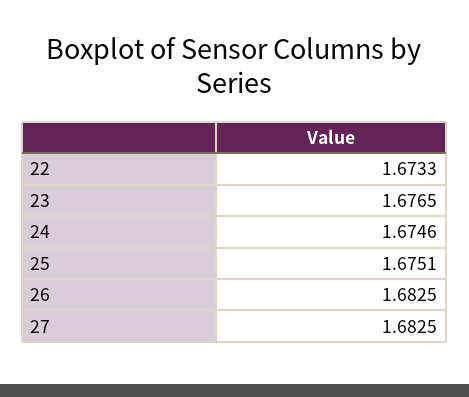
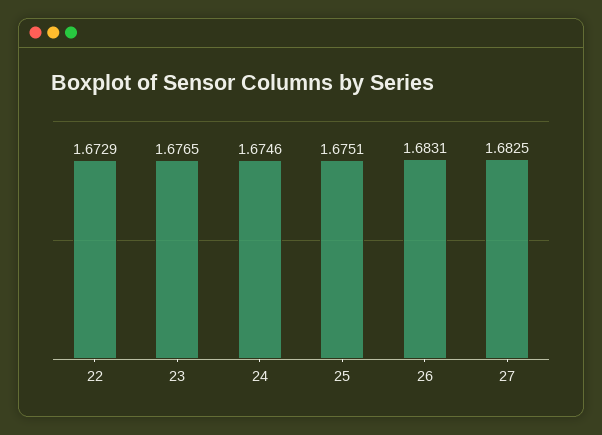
22: 1.6733 -> 1.6729
26: 1.6825 -> 1.6831

